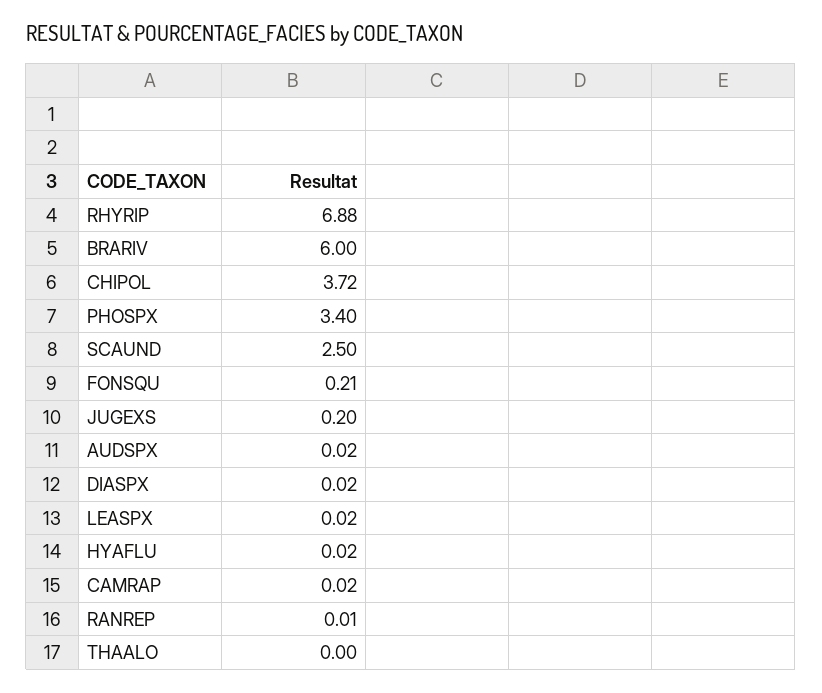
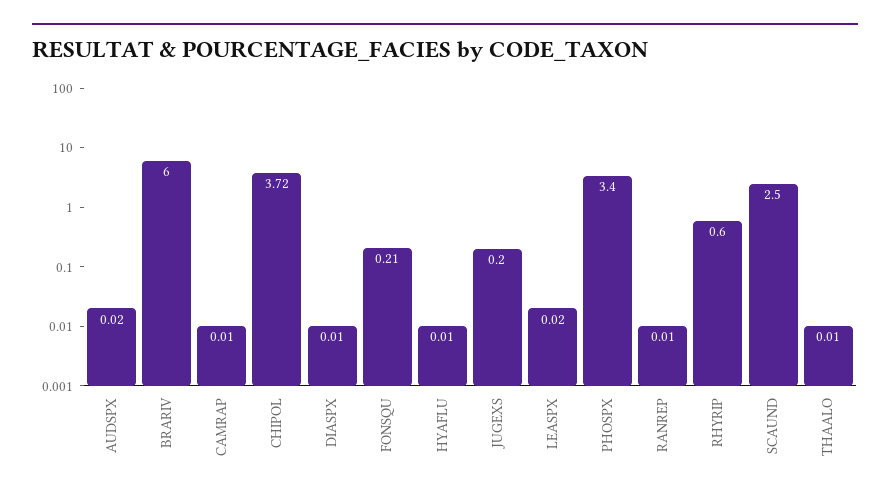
RHYRIP: 6.88 -> 0.6
DIASPX: 0.02 -> 0.01
HYAFLU: 0.02 -> 0.01
CAMRAP: 0.02 -> 0.01
THAALO: 0 -> 0.01

